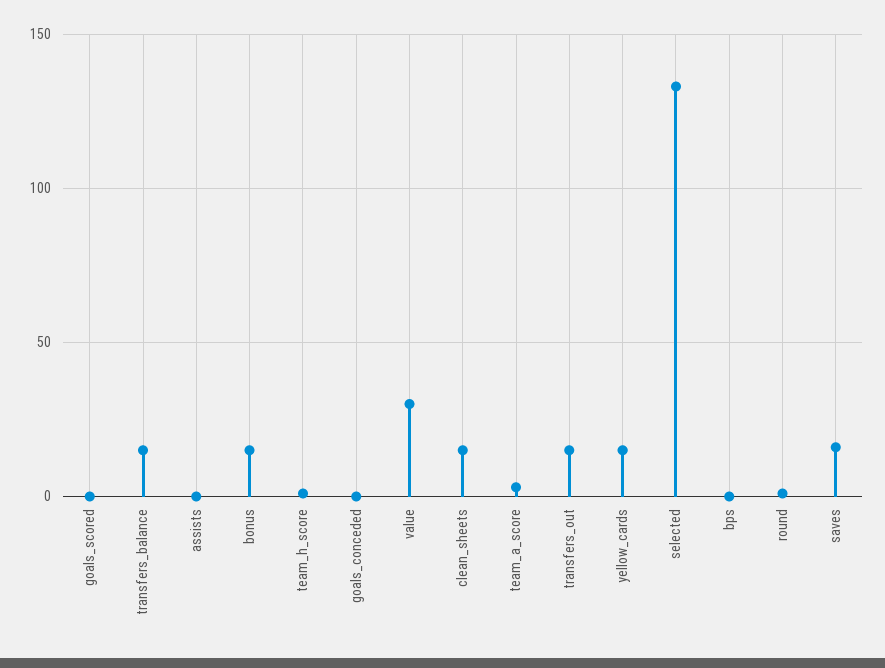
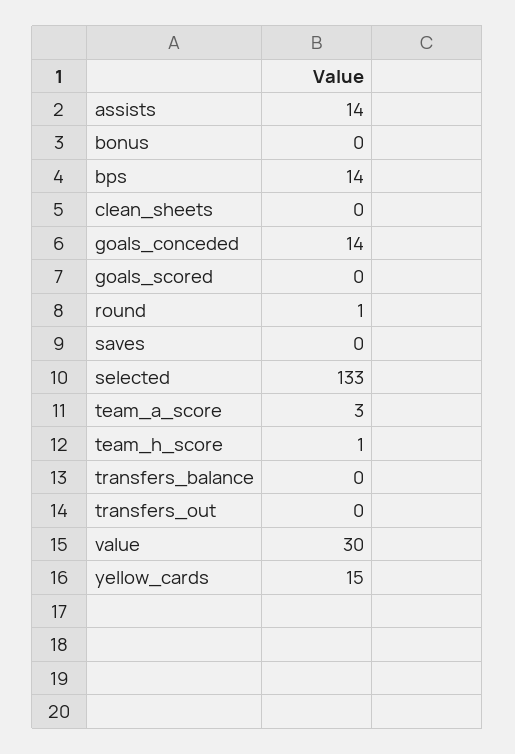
transfers_balance: 15 -> 0
assists: 0 -> 14
bonus: 15 -> 0
goals_conceded: 0 -> 14
clean_sheets: 15 -> 0
transfers_out: 15 -> 0
bps: 0 -> 14
saves: 15 -> 0

